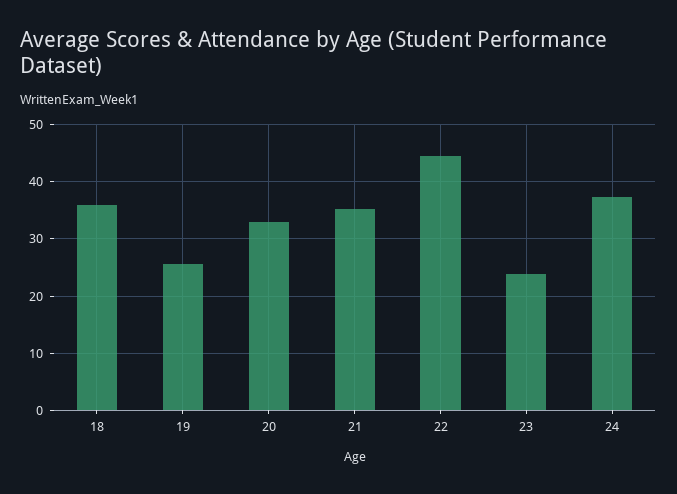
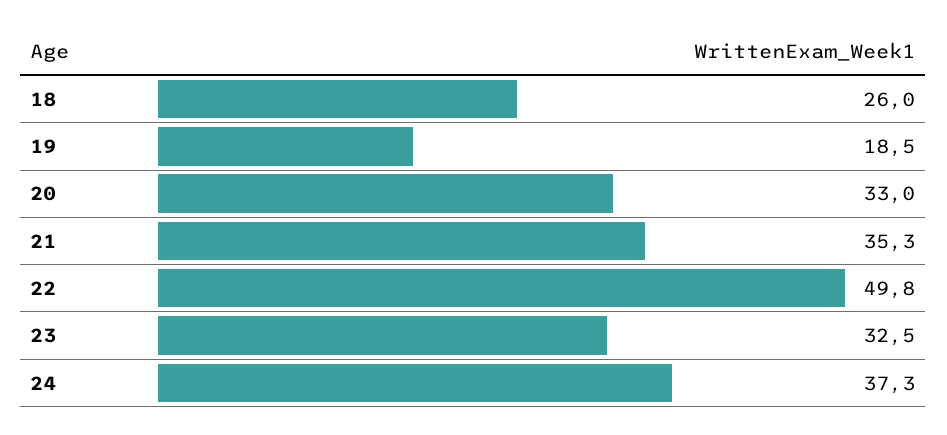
18: 36 -> 26
19: 26 -> 18.5
22: 44 -> 49.8
23: 24 -> 32.5

